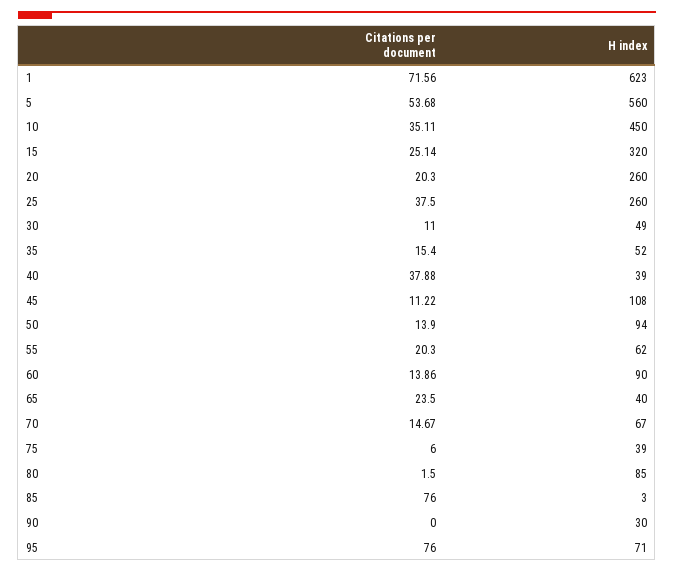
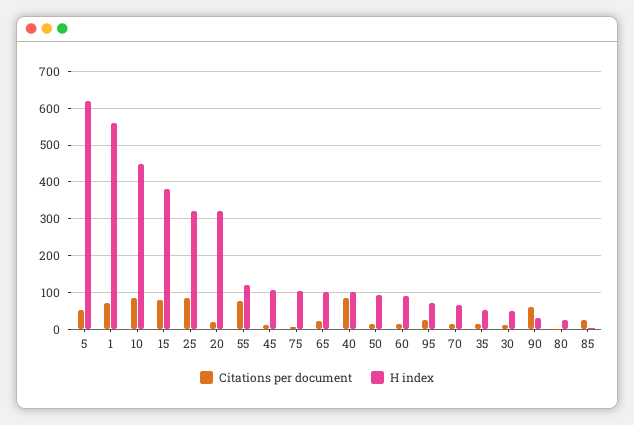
H index, 1: 623 -> 560
H index, 5: 560 -> 620
Citations per document, 10: 35.11 -> 80
Citations per document, 15: 25.14 -> 80
H index, 15: 320 -> 380
H index, 20: 260 -> 320
Citations per document, 25: 37.5 -> 80
H index, 25: 260 -> 320
Citations per document, 40: 37.88 -> 80
H index, 40: 39 -> 100
Citations per document, 55: 20.3 -> 80
H index, 55: 62 -> 120
H index, 65: 40 -> 100
H index, 75: 39 -> 100
H index, 80: 85 -> 20
Citations per document, 85: 76 -> 20
Citations per document, 90: 0 -> 60
Citations per document, 95: 76 -> 20

